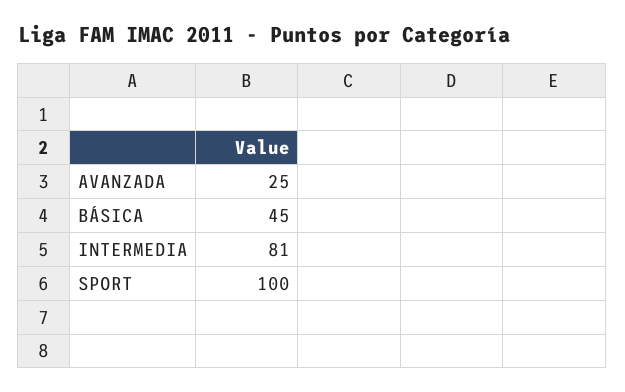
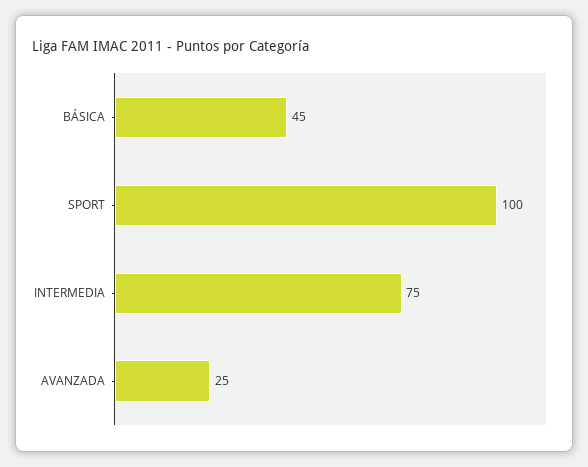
INTERMEDIA: 81 -> 75

